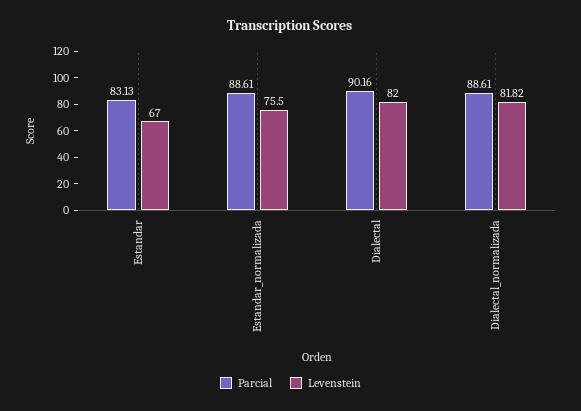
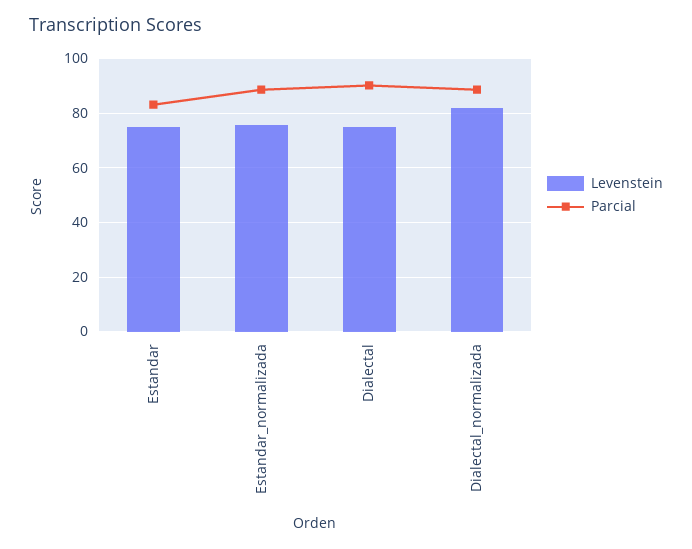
Levenstein, Estandar: 67 -> 75
Levenstein, Dialectal: 82 -> 75

